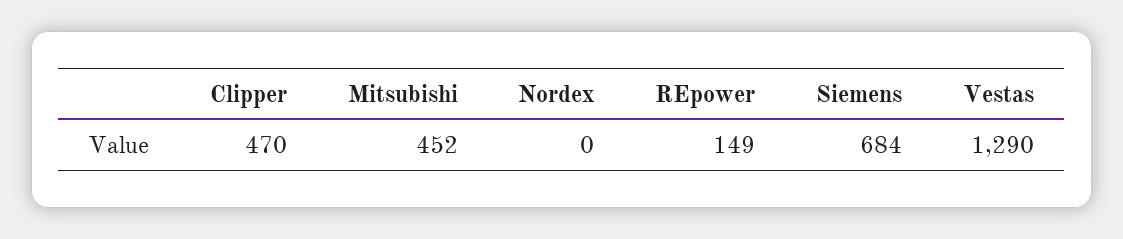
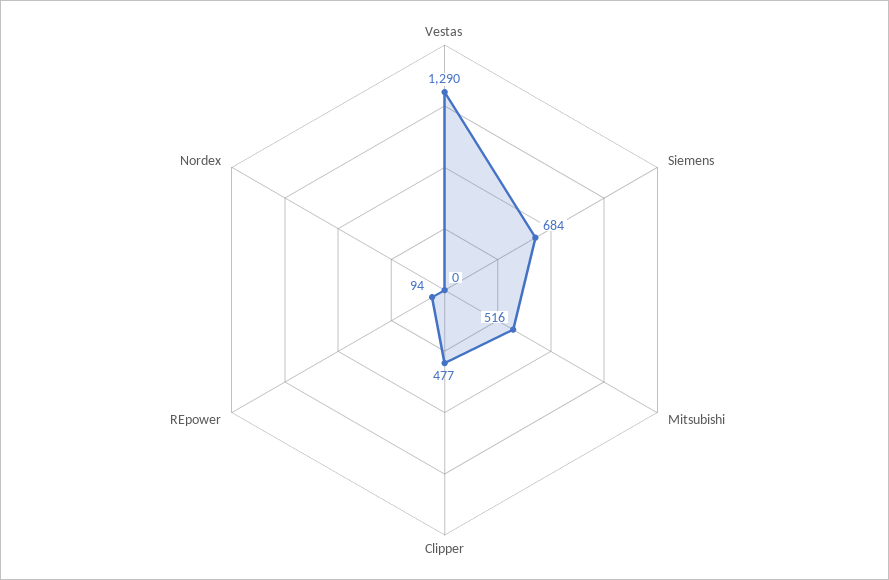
Clipper: 470 -> 477
Mitsubishi: 452 -> 516
REpower: 149 -> 94

